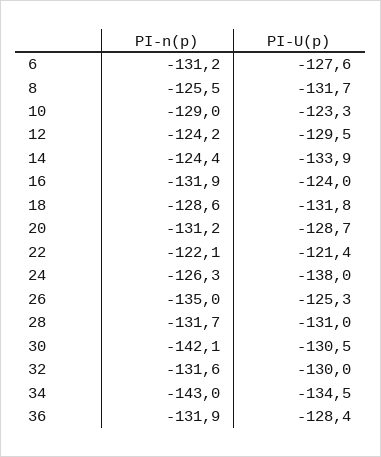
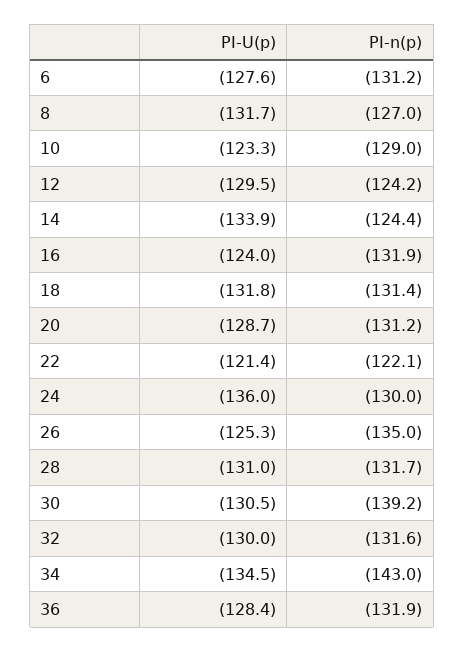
PI-n(p), 8: -125.5 -> -127
PI-n(p), 18: -128.6 -> -131.4
PI-n(p), 24: -126.3 -> -130
PI-U(p), 24: -138 -> -136
PI-n(p), 30: -142.1 -> -139.2

